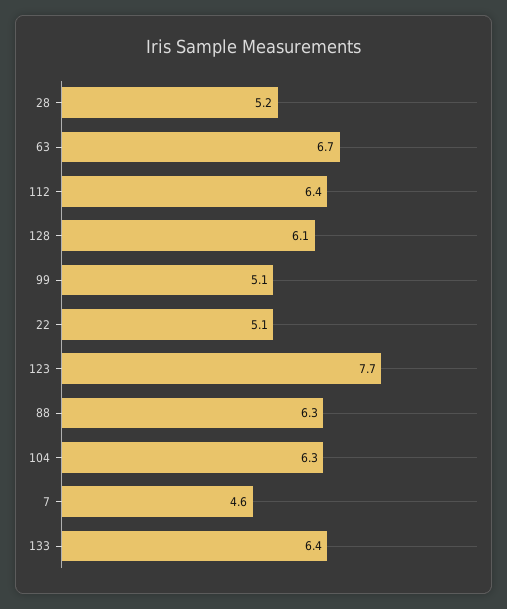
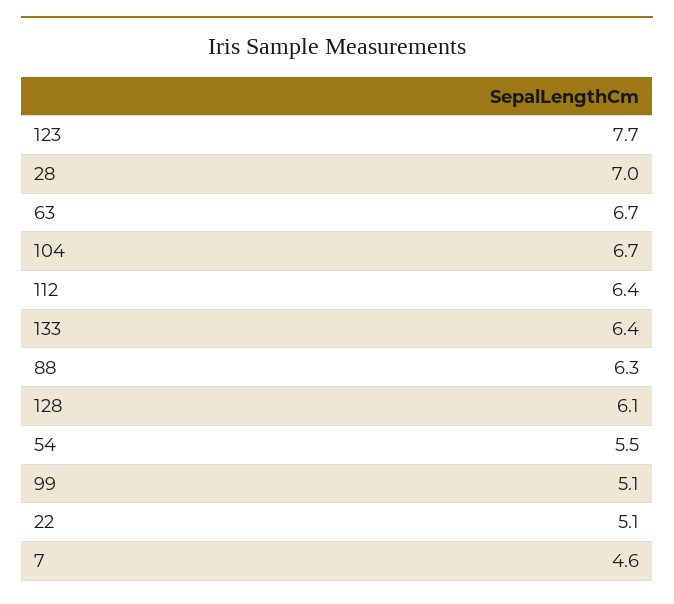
28: 5.2 -> 7
104: 6.3 -> 6.7
54: none -> 5.5

